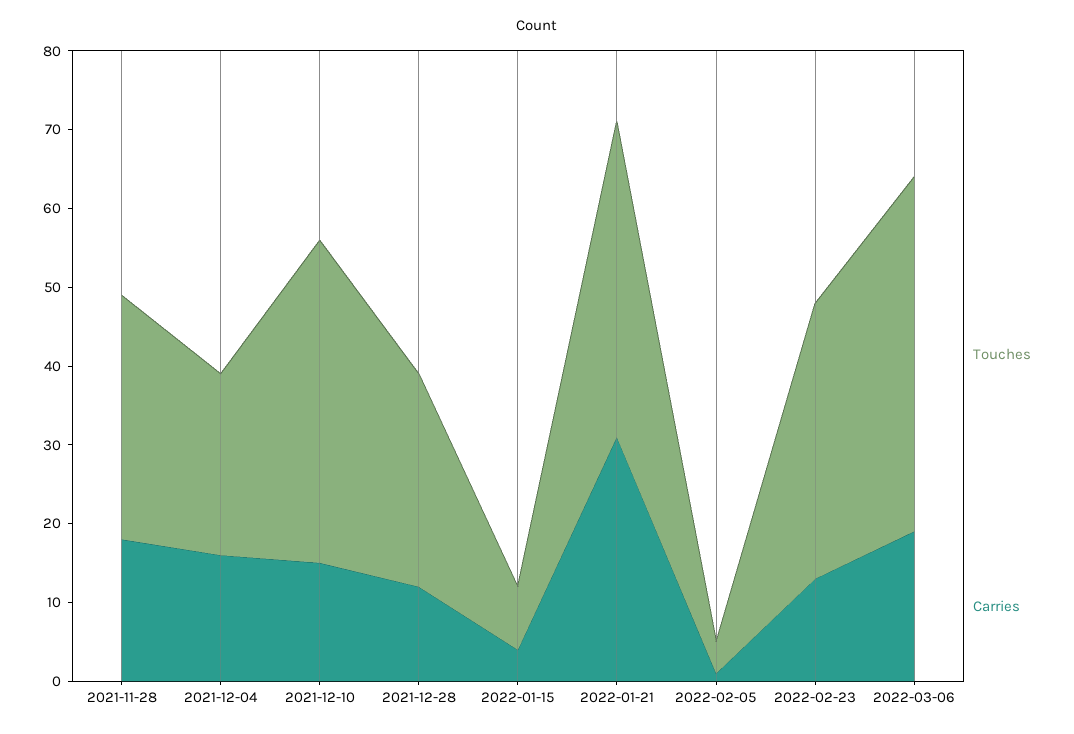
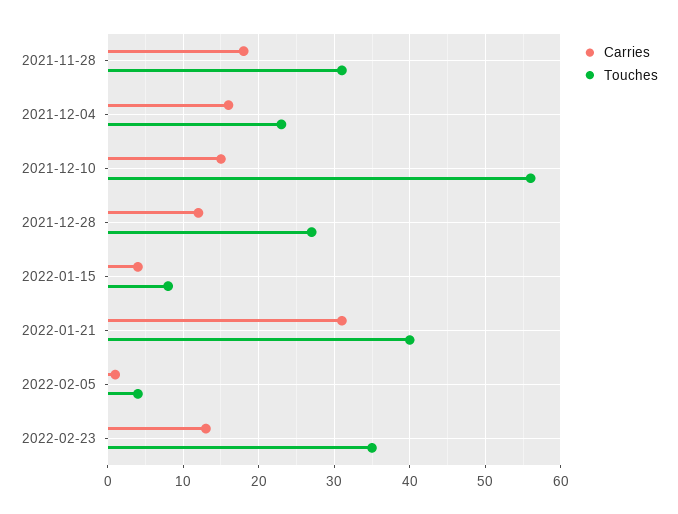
Touches, 2021-12-10: 40 -> 56
Touches, 2022-03-06: 45 -> none
Carries, 2022-03-06: 20 -> none

